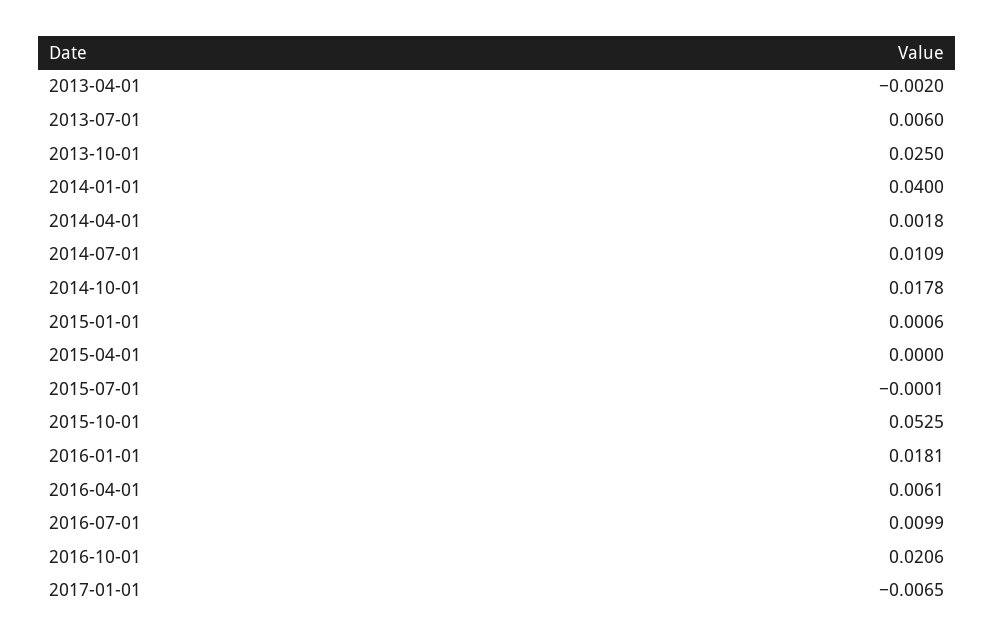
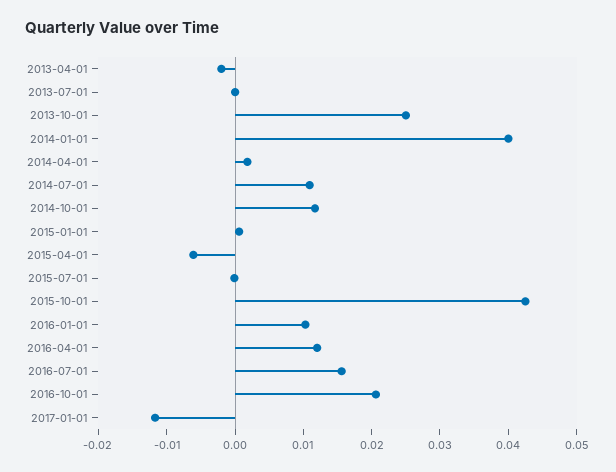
2013-07-01: 0.006 -> 0
2014-10-01: 0.0178 -> 0.012
2015-04-01: 0 -> -0.006
2015-10-01: 0.0525 -> 0.042
2016-01-01: 0.0181 -> 0.01
2016-04-01: 0.0061 -> 0.012
2016-07-01: 0.0099 -> 0.016
2017-01-01: -0.0065 -> -0.012

